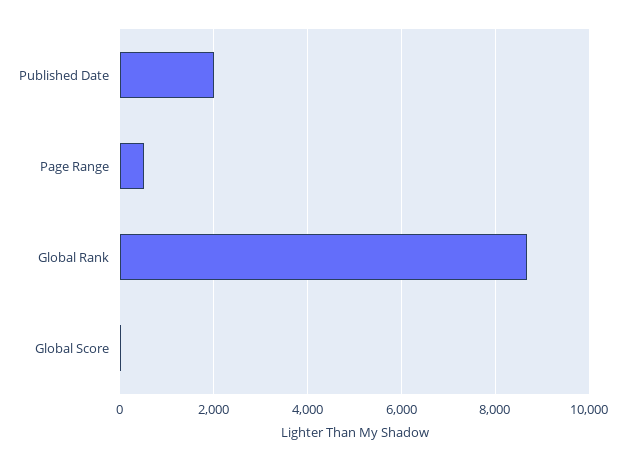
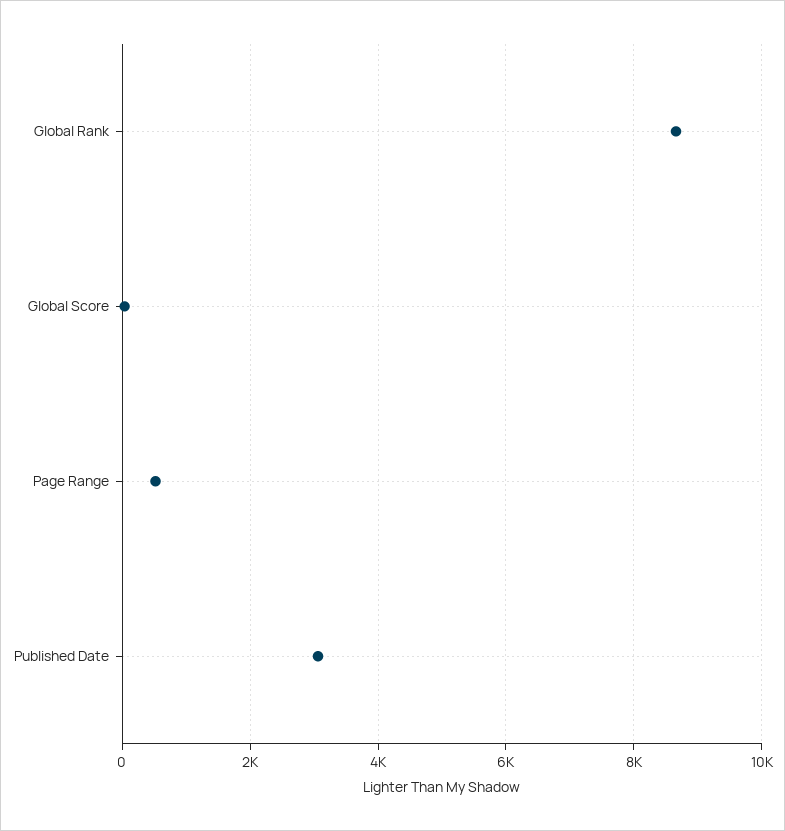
Published Date: 2000 -> 3000

